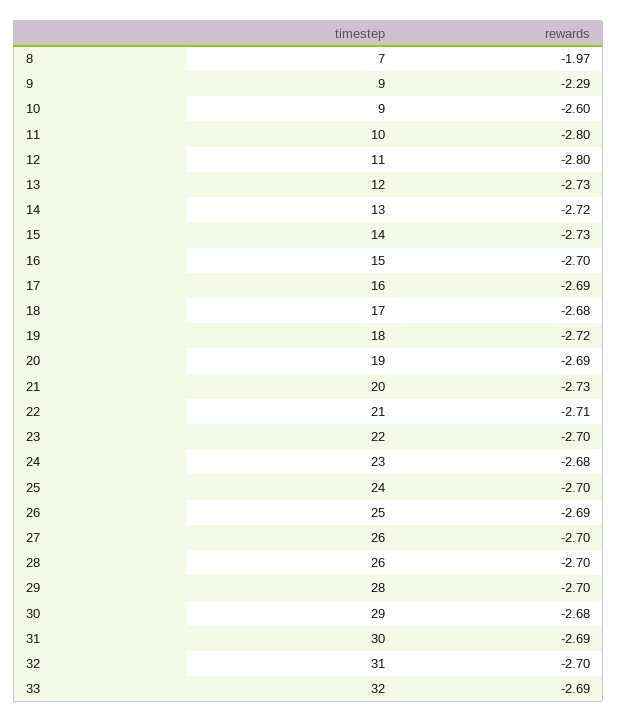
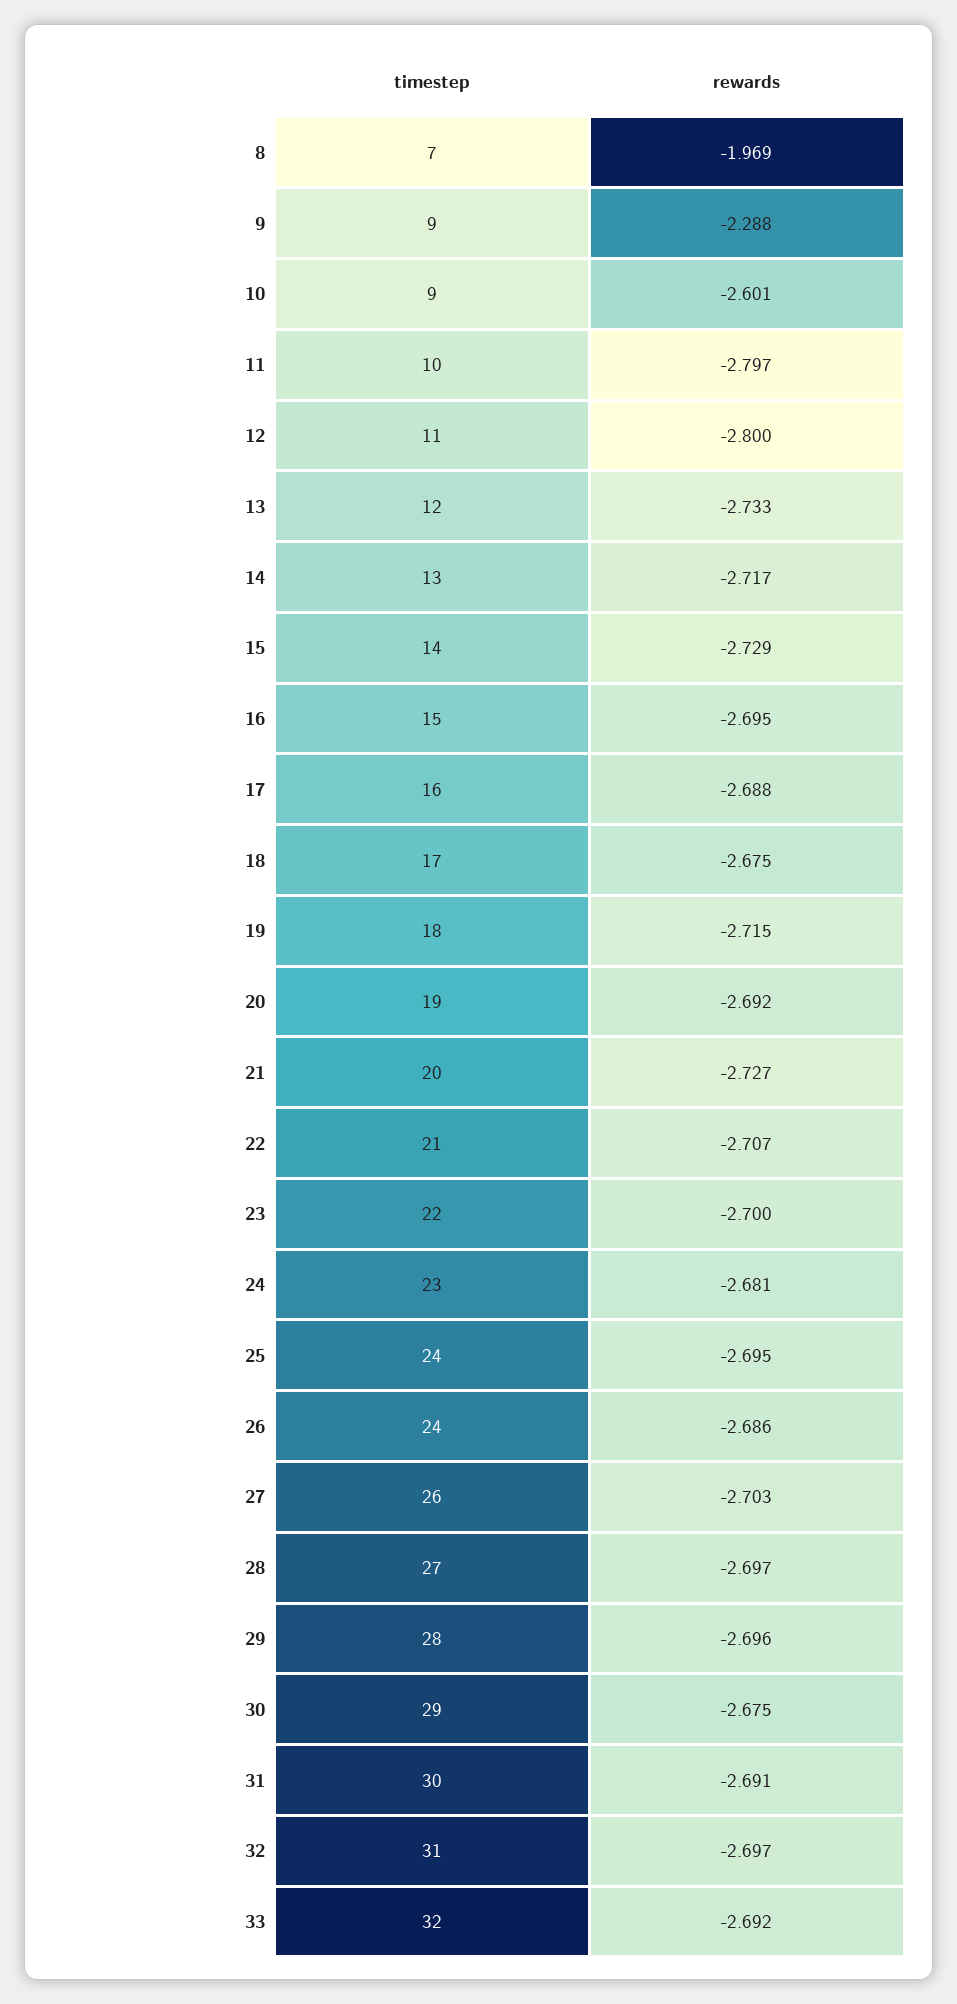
timestep, 26: 25 -> 24
timestep, 28: 26 -> 27

